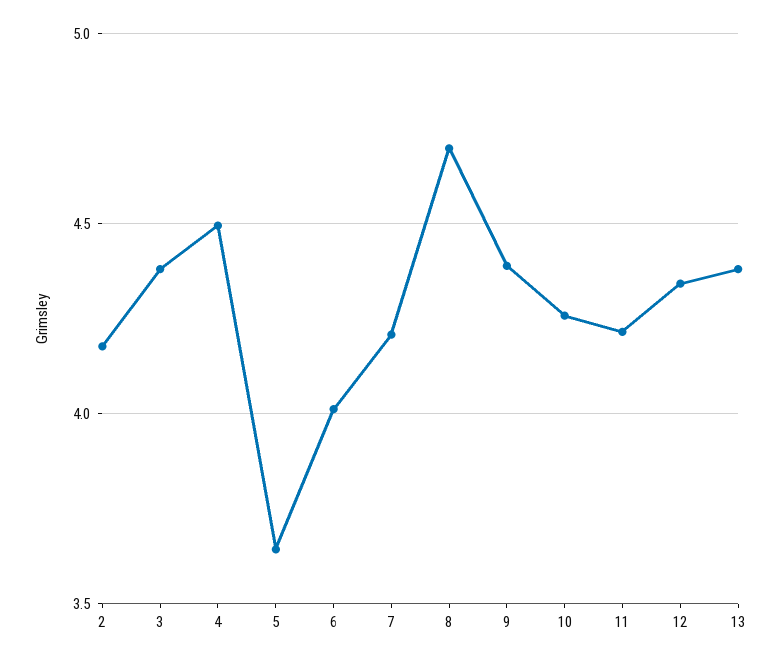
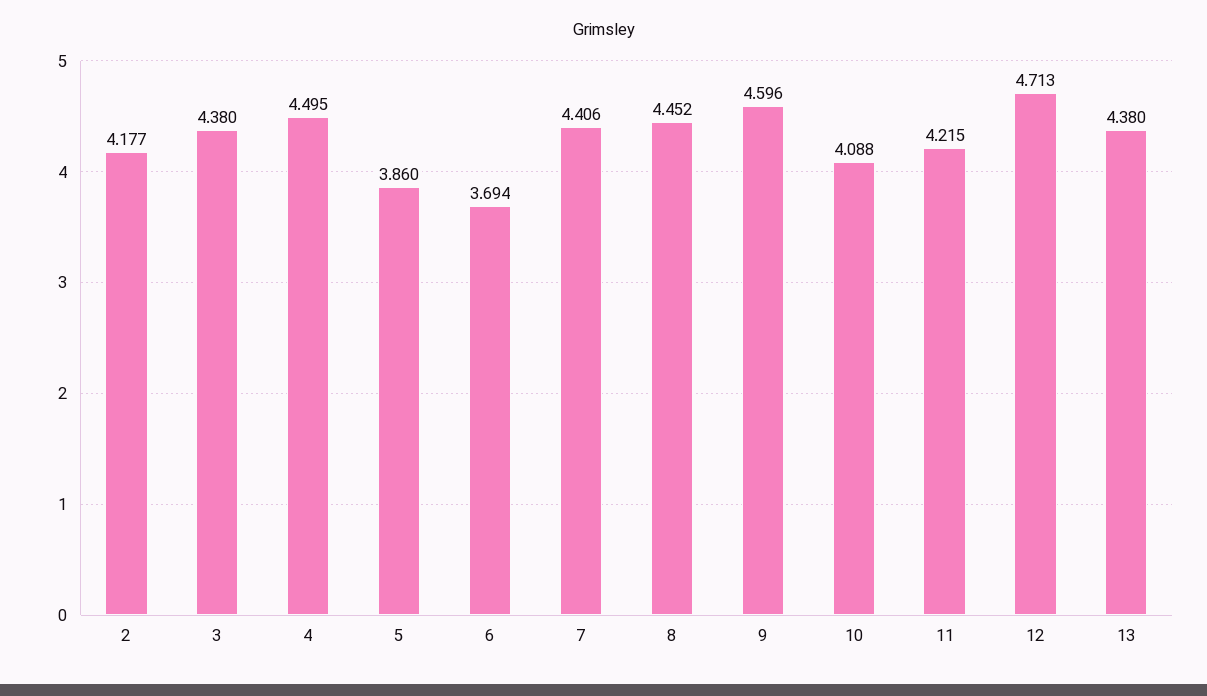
5: 3.65 -> 3.86
6: 4 -> 3.694
7: 4.2 -> 4.406
8: 4.7 -> 4.452
9: 4.4 -> 4.596
10: 4.25 -> 4.088
12: 4.35 -> 4.713

